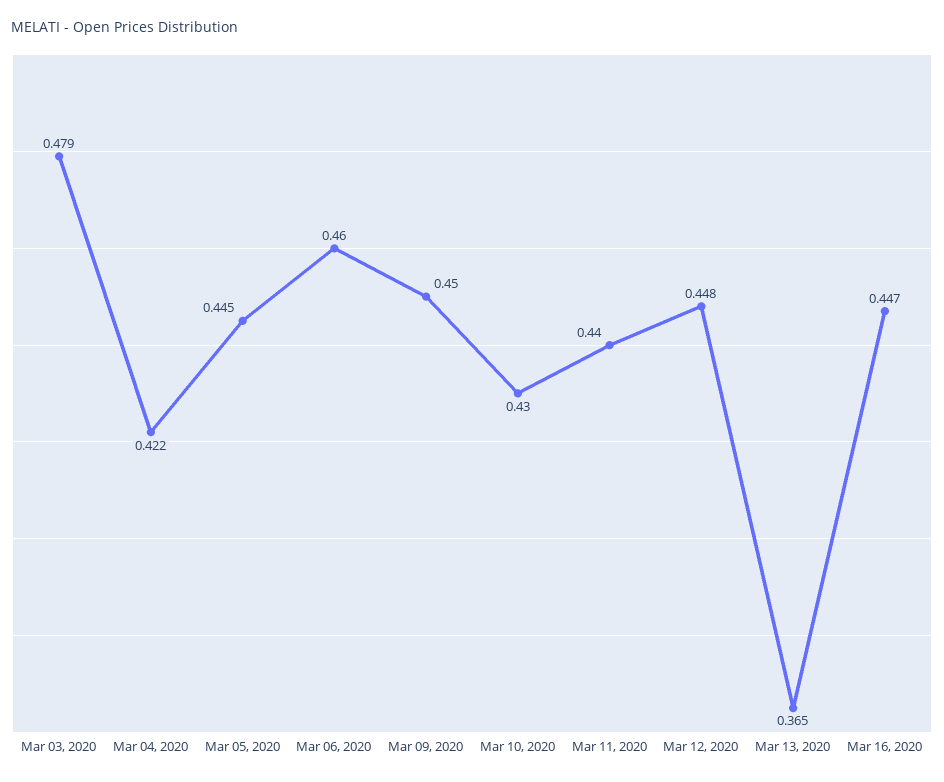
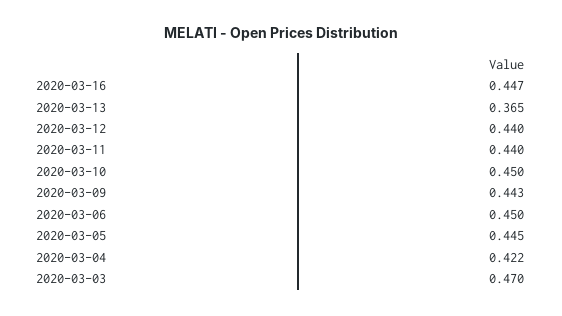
Mar 03, 2020: 0.479 -> 0.47
Mar 06, 2020: 0.46 -> 0.45
Mar 09, 2020: 0.45 -> 0.443
Mar 10, 2020: 0.43 -> 0.45
Mar 12, 2020: 0.448 -> 0.44

